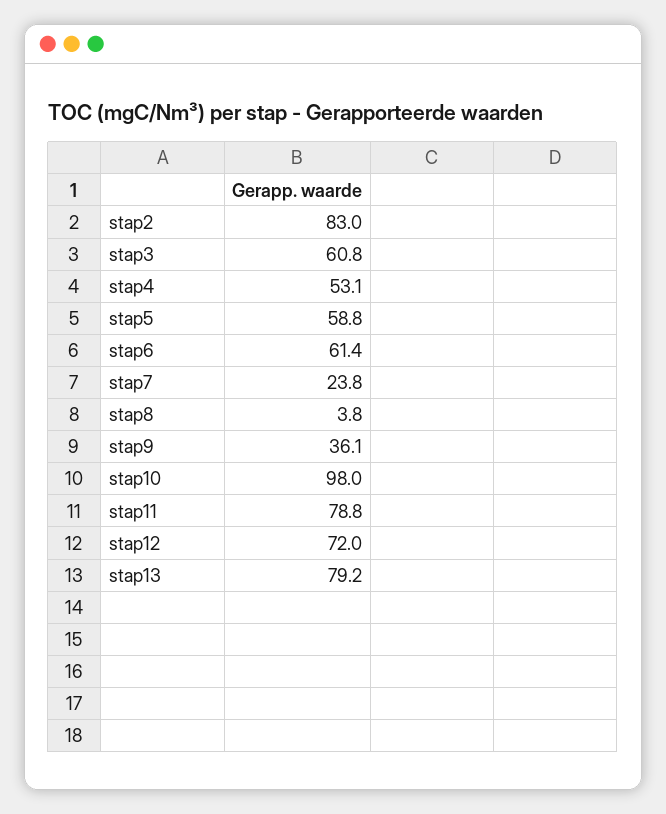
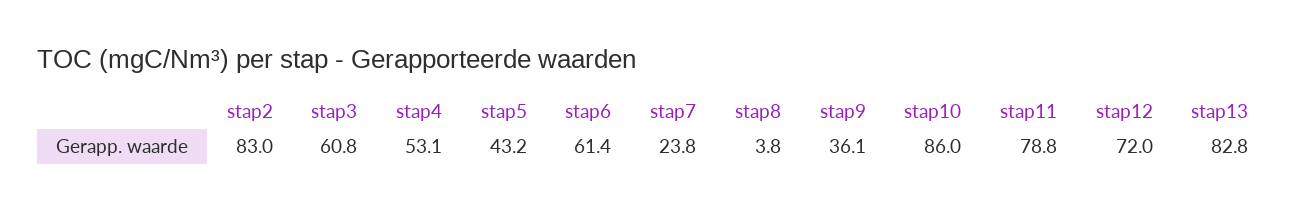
stap5: 58.8 -> 43.2
stap10: 98 -> 86
stap13: 79.2 -> 82.8

